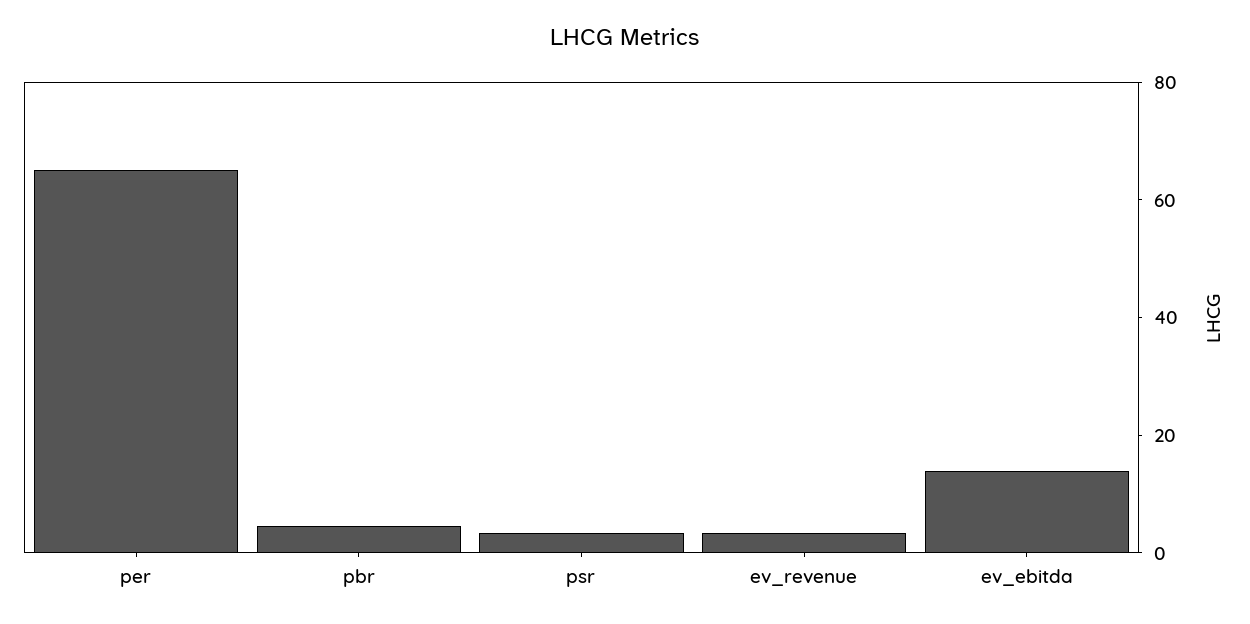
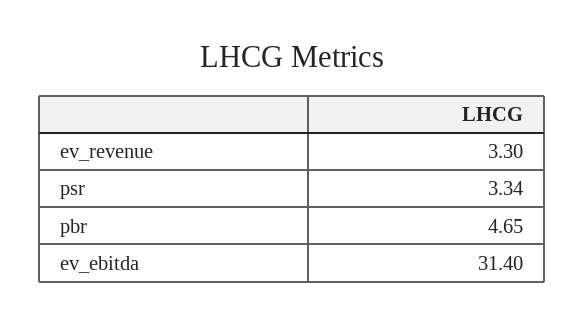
per: 65 -> none
ev_ebitda: 15 -> 31.4

